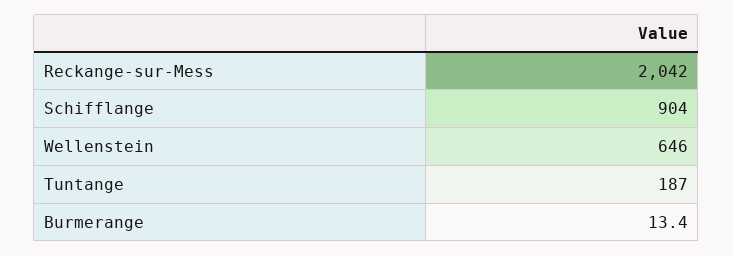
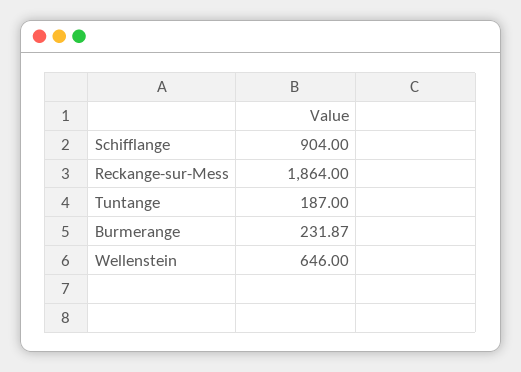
Reckange-sur-Mess: 2042 -> 1864
Burmerange: 13.4 -> 231.87

